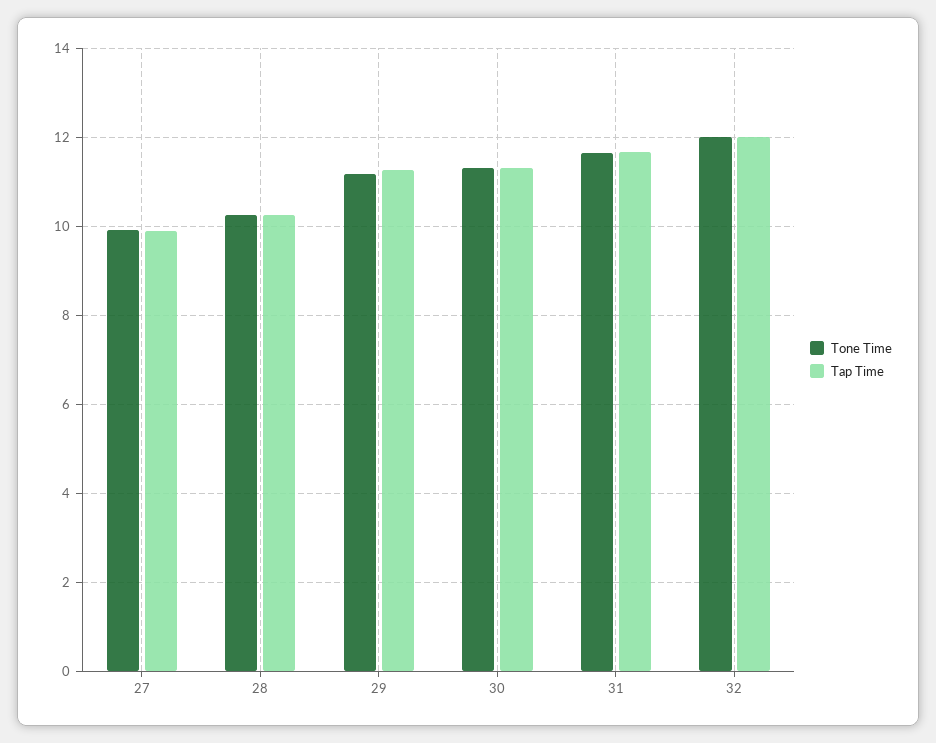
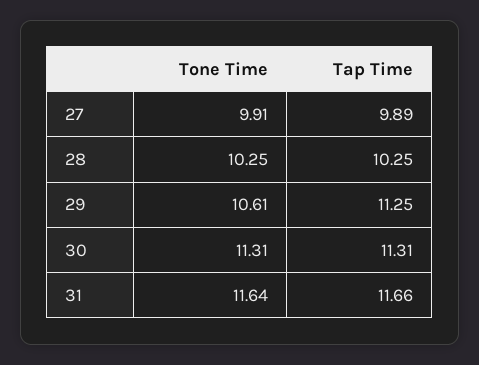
Tone Time, 29: 11.2 -> 10.61
Tone Time, 32: 12 -> none
Tap Time, 32: 12 -> none

